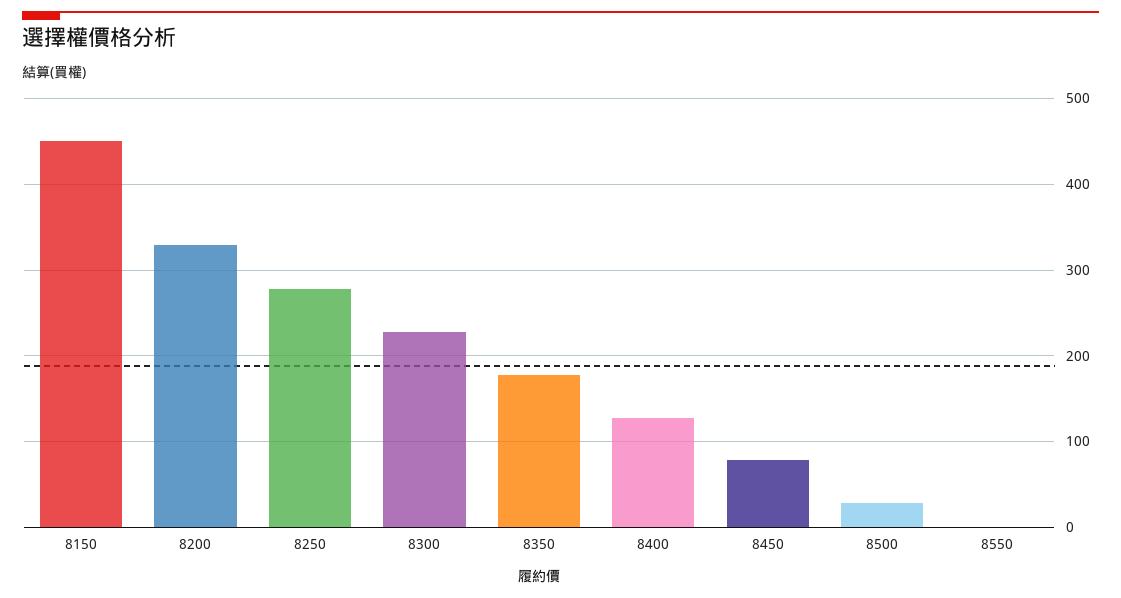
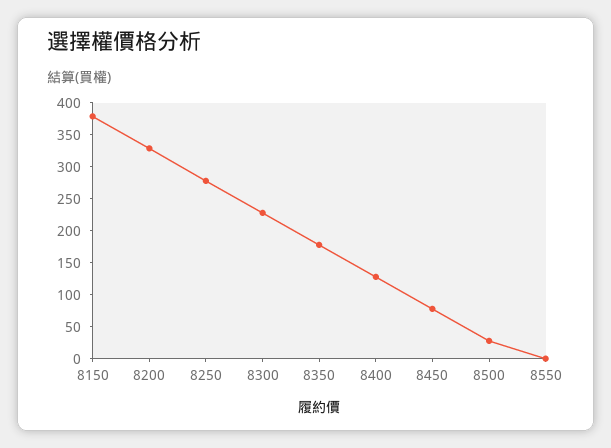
8150: 450 -> 375

